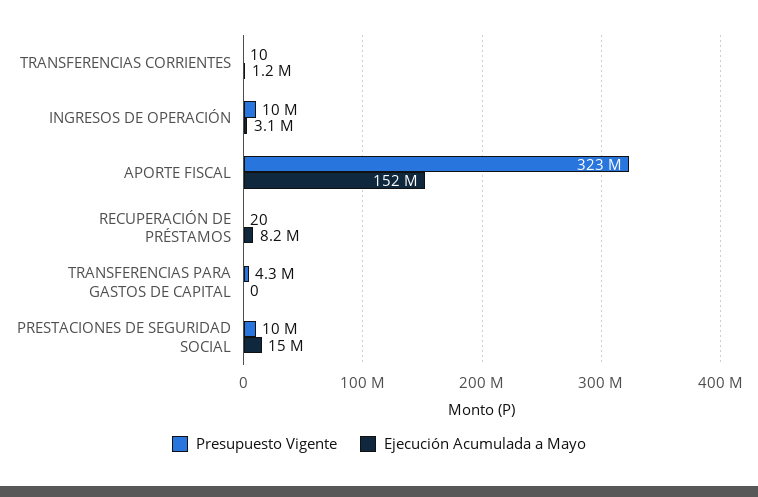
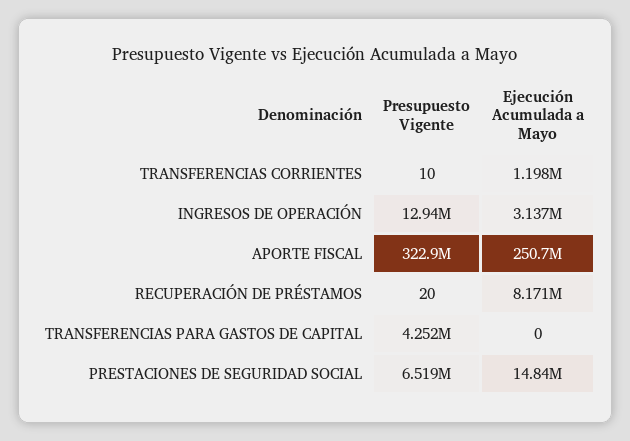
Presupuesto Vigente, INGRESOS DE OPERACIÓN: 10000000 -> 12940000
Ejecución Acumulada a Mayo, APORTE FISCAL: 152000000 -> 250700000
Presupuesto Vigente, PRESTACIONES DE SEGURIDAD SOCIAL: 10000000 -> 6519000

